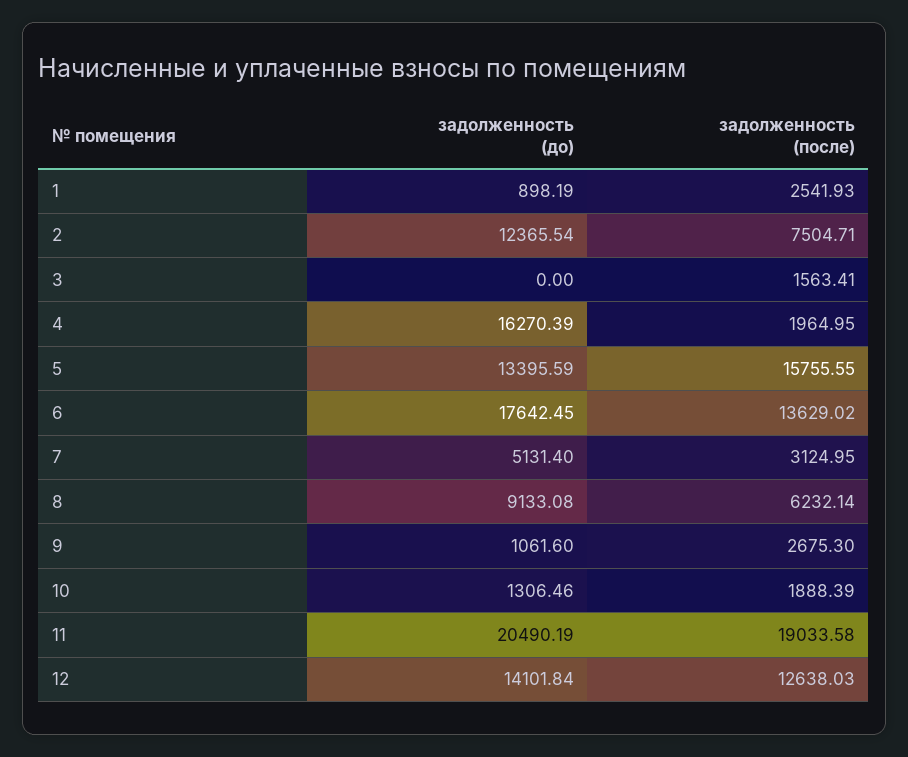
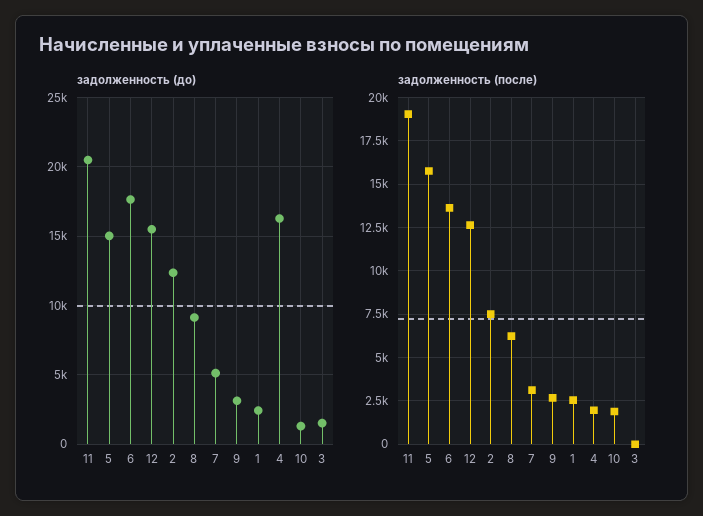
задолженность (до), 1: 898.19 -> 2500
задолженность (до), 3: 0 -> 1500
задолженность (после), 3: 1563.41 -> 0
задолженность (до), 5: 13395.59 -> 15000
задолженность (до), 9: 1061.6 -> 3000
задолженность (до), 12: 14101.84 -> 15500

